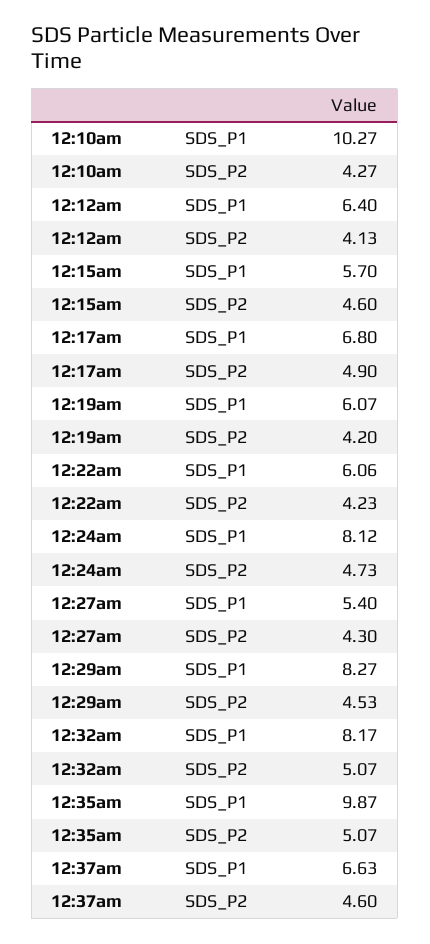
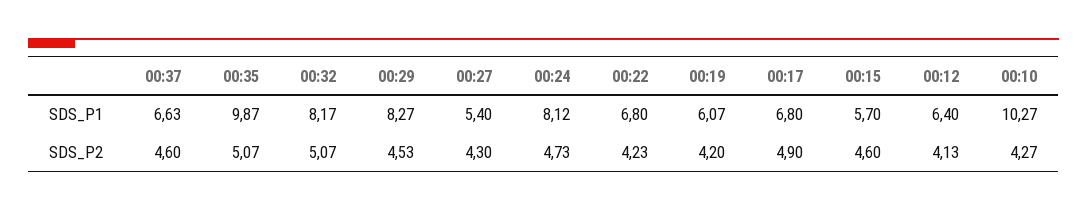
12:22am, SDS_P1: 6.06 -> 6.8

